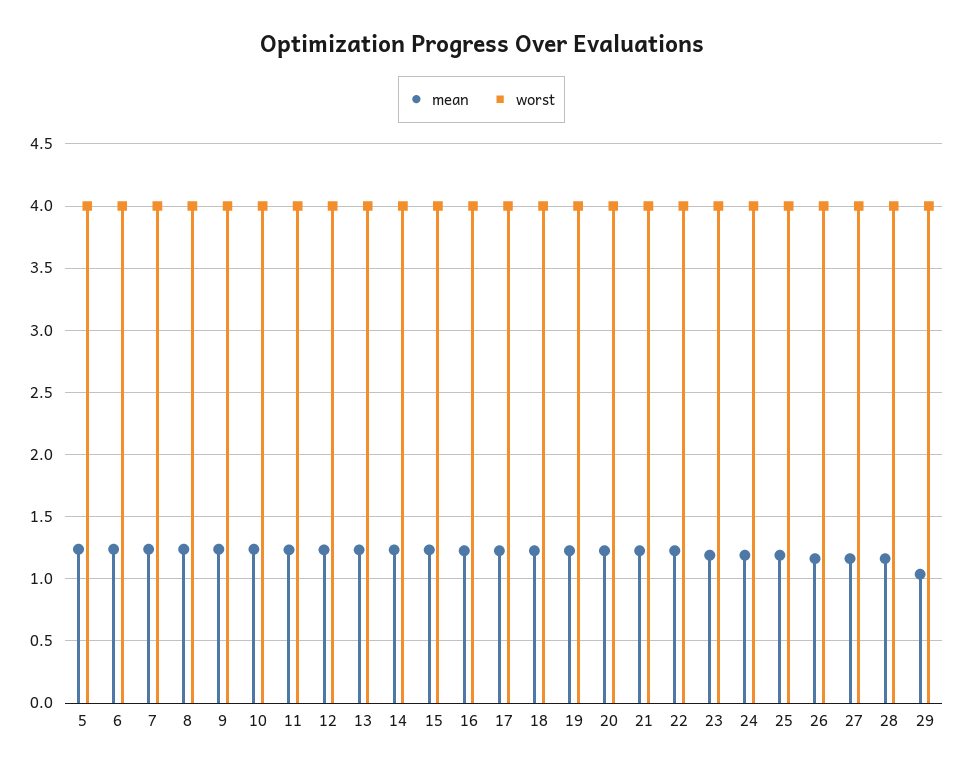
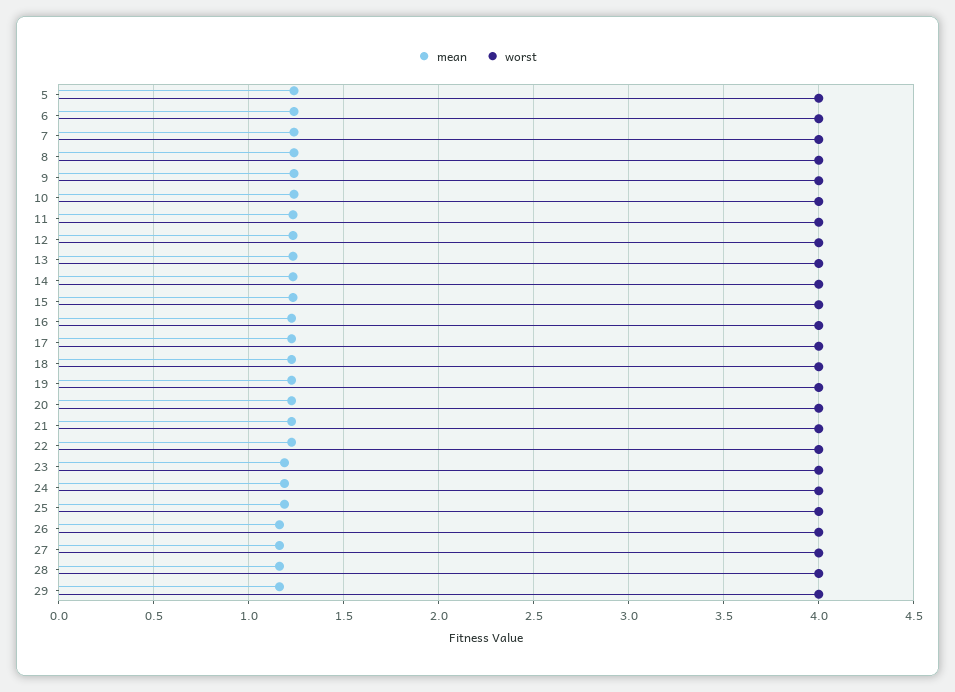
mean, 29: 1.05 -> 1.15

